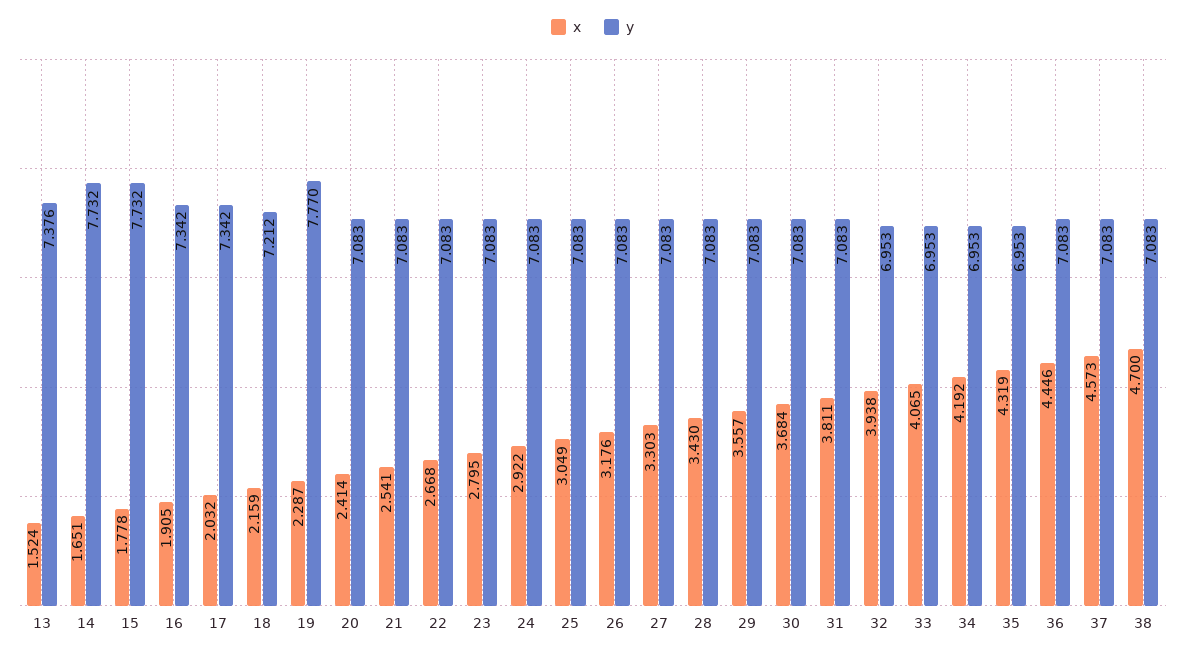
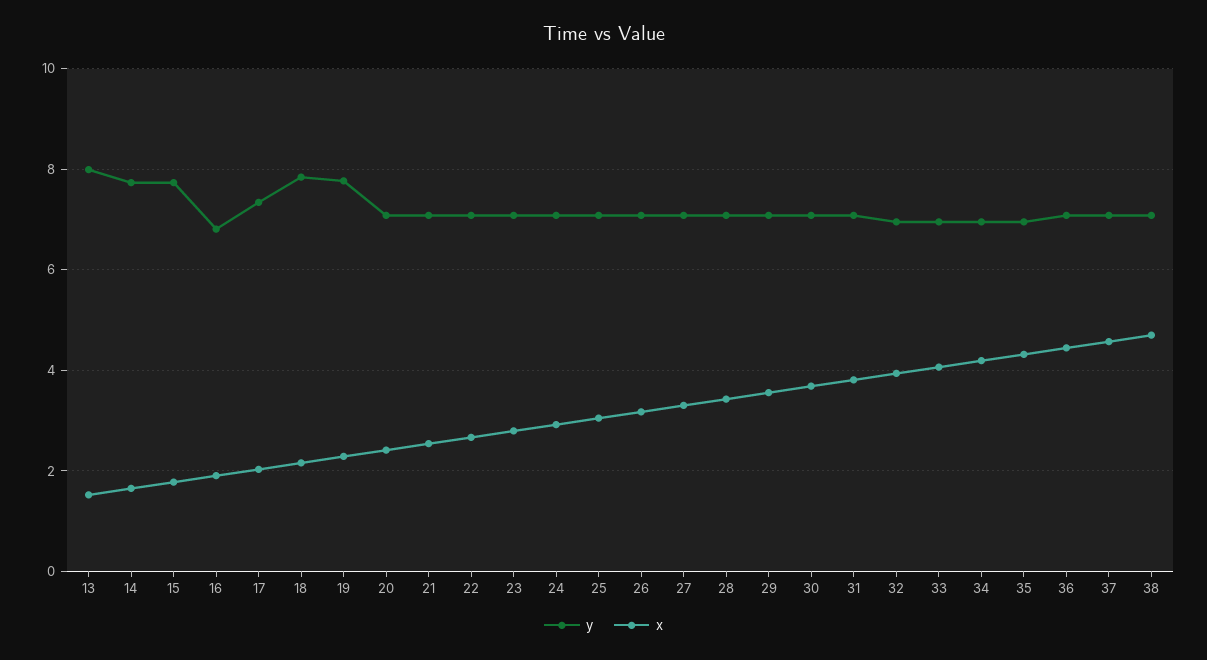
y, 13: 7.376 -> 8
y, 16: 7.342 -> 6.8
y, 18: 7.212 -> 7.8

